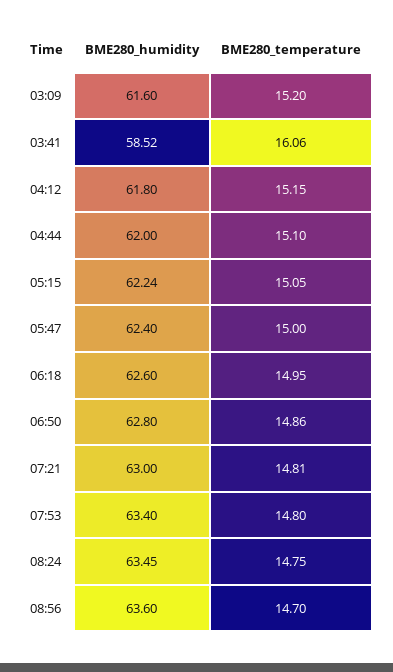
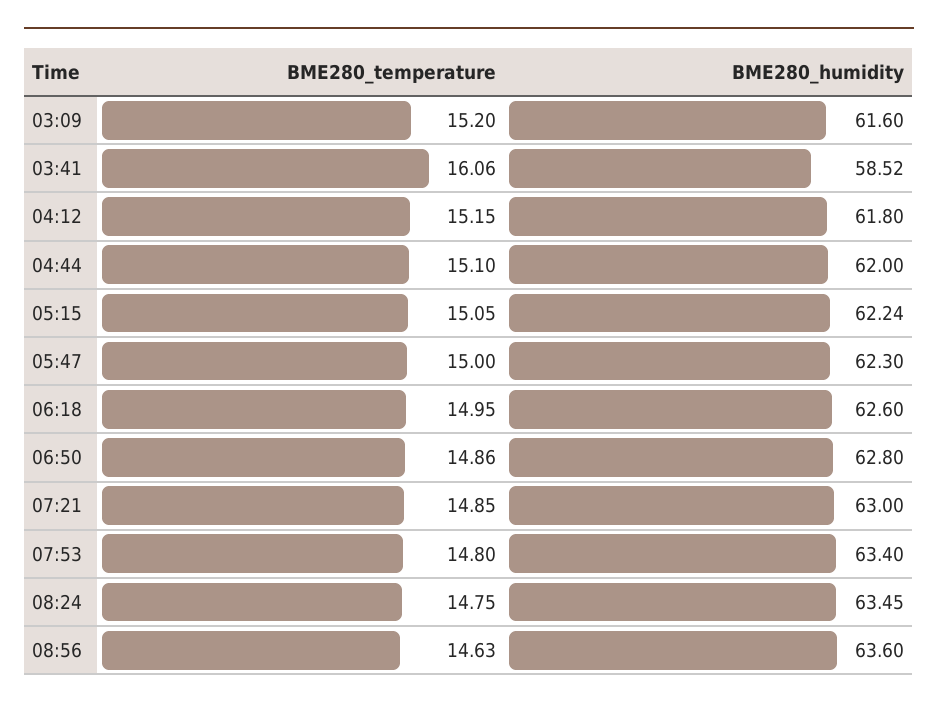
BME280_humidity, 05:47: 62.4 -> 62.3
BME280_temperature, 07:21: 14.81 -> 14.85
BME280_temperature, 08:56: 14.7 -> 14.63

